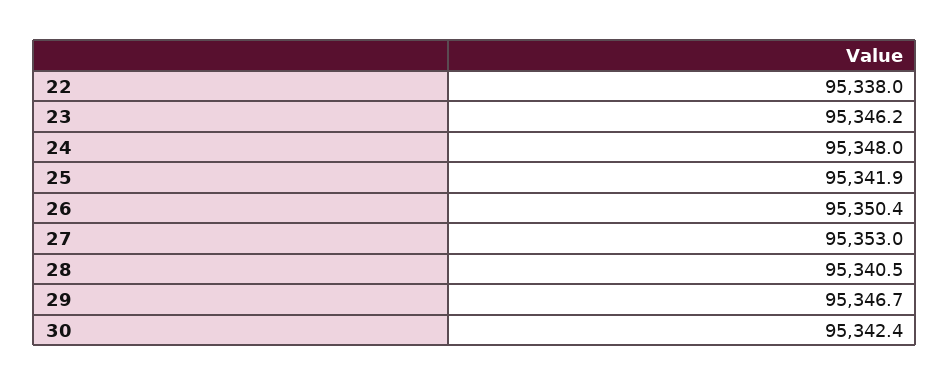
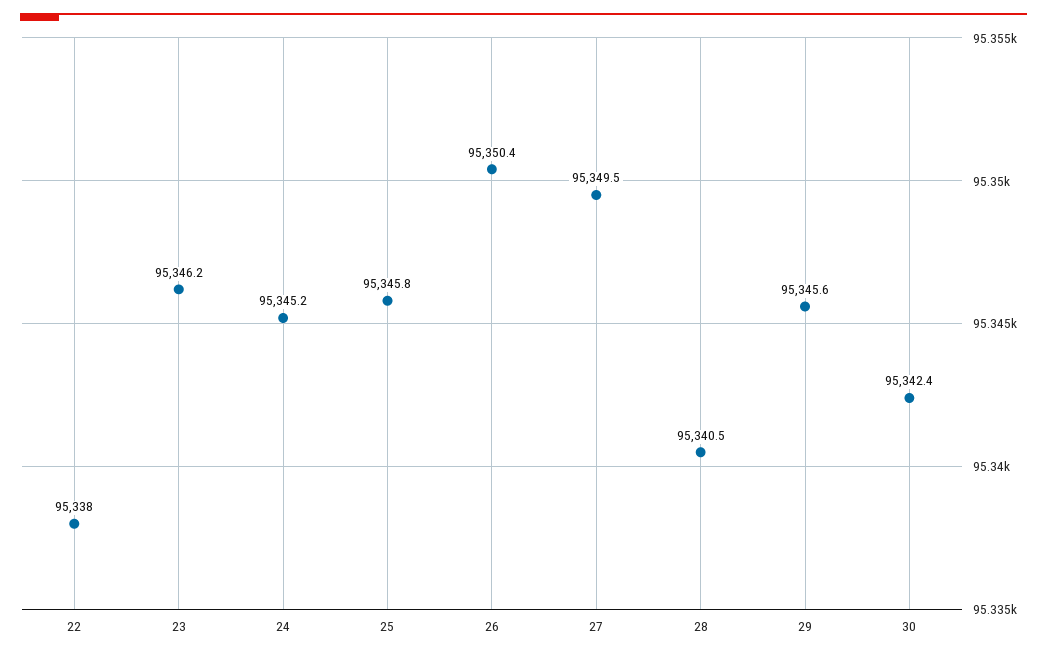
24: 95348 -> 95345.2
25: 95341.9 -> 95345.8
27: 95353 -> 95349.5
29: 95346.7 -> 95345.6

